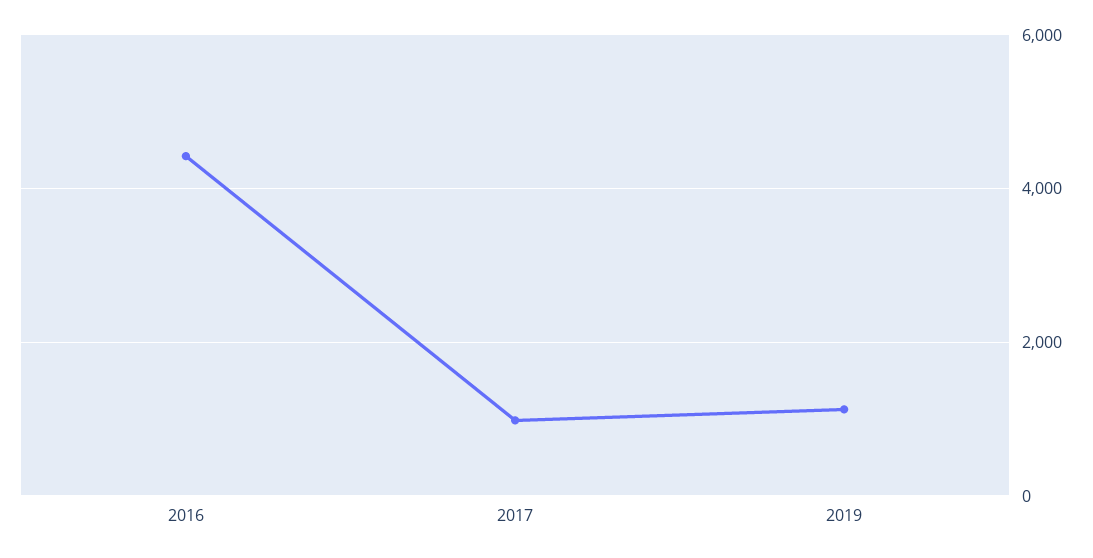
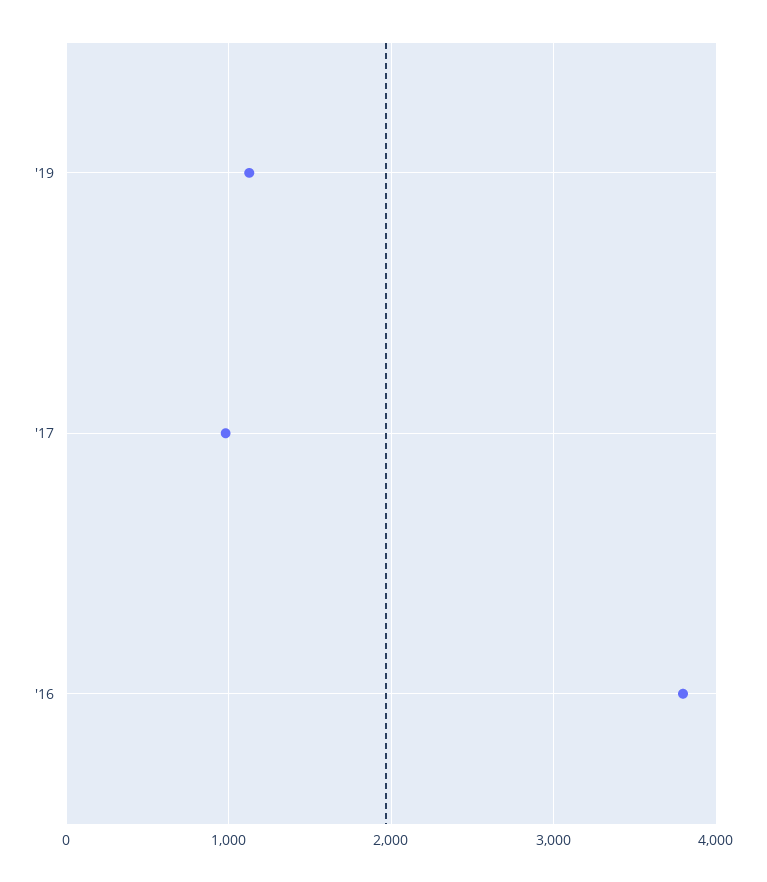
2016: 4400 -> 3800

